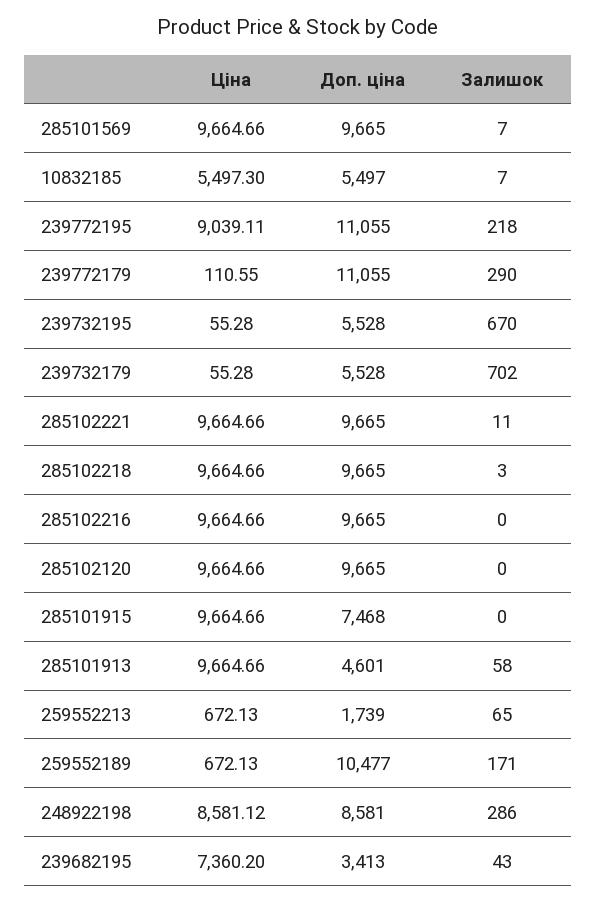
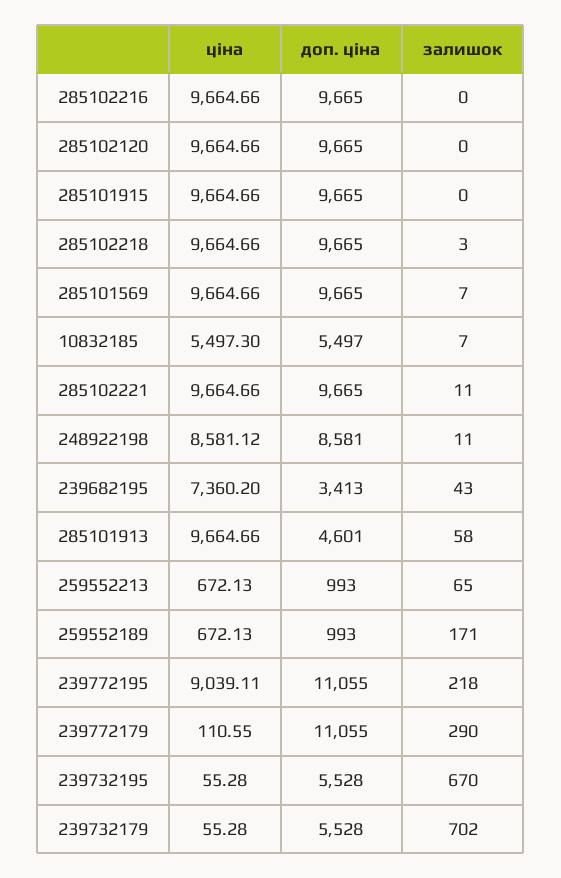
Доп. ціна, 285101915: 7468 -> 9665
Доп. ціна, 259552213: 1739 -> 993
Доп. ціна, 259552189: 10477 -> 993
Залишок, 248922198: 286 -> 11

